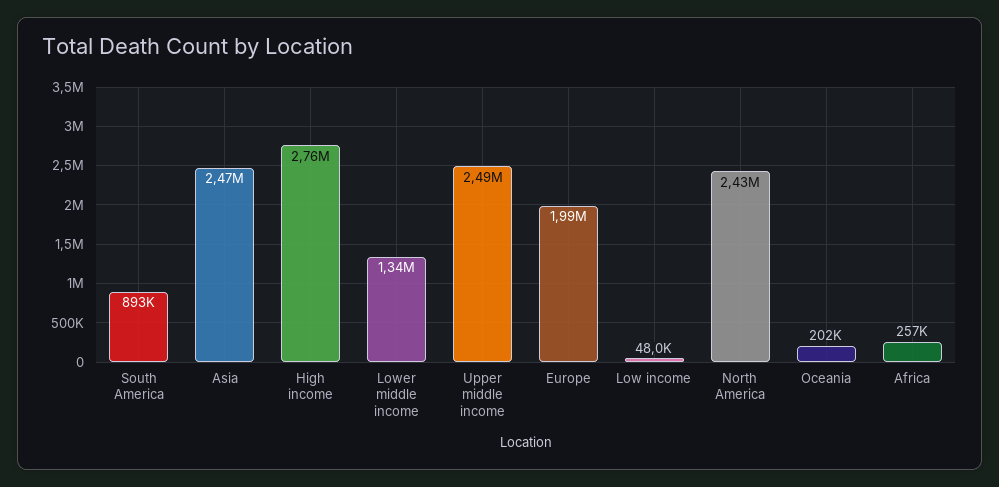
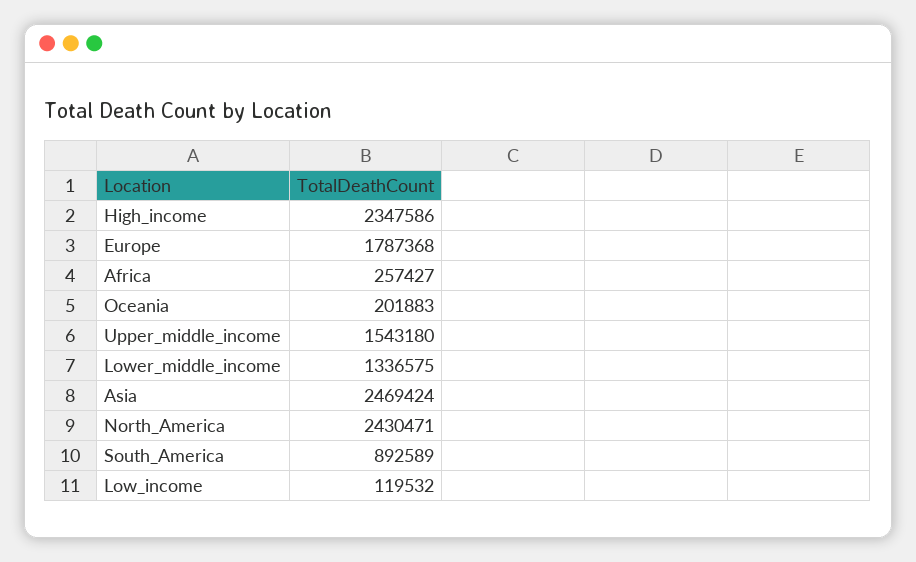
High income: 2760000 -> 2347586
Upper middle income: 2490000 -> 1543180
Europe: 1990000 -> 1787368
Low income: 48000 -> 119532

